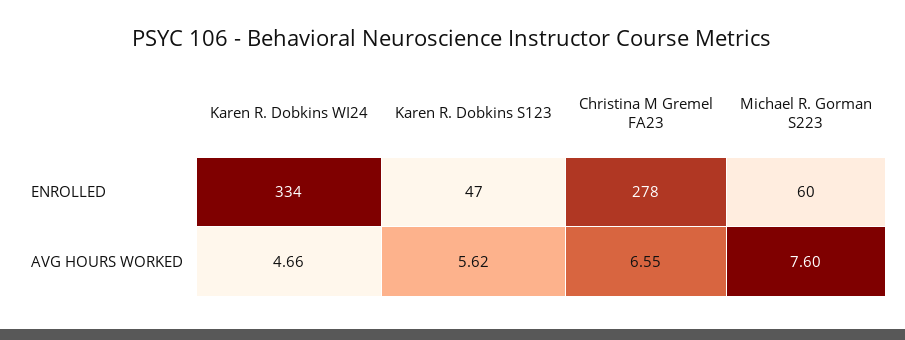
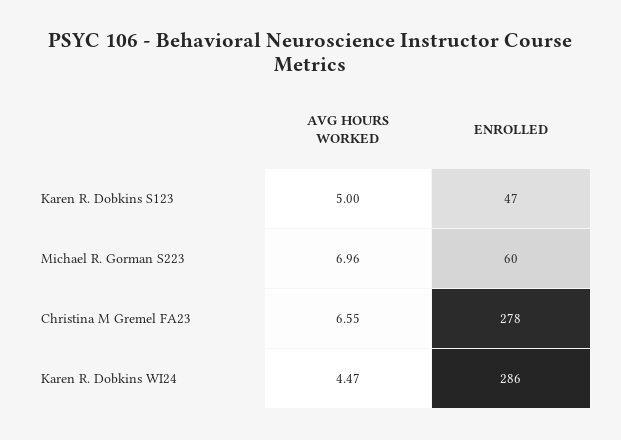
Karen R. Dobkins WI24, ENROLLED: 334 -> 286
Karen R. Dobkins WI24, AVG HOURS WORKED: 4.66 -> 4.47
Karen R. Dobkins S123, AVG HOURS WORKED: 5.62 -> 5
Michael R. Gorman S223, AVG HOURS WORKED: 7.6 -> 6.96

